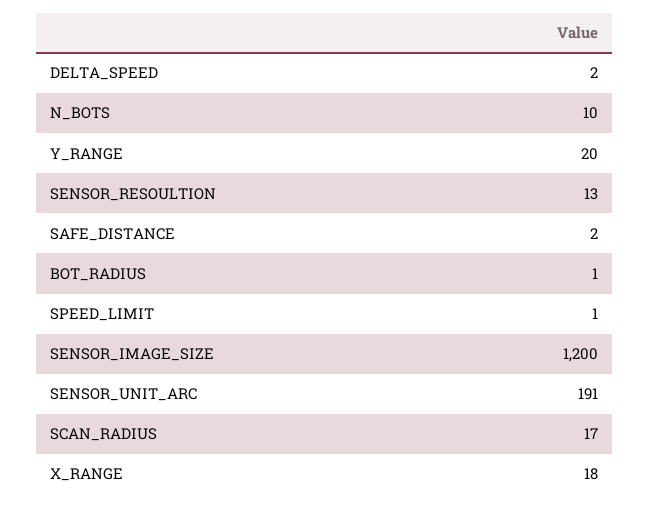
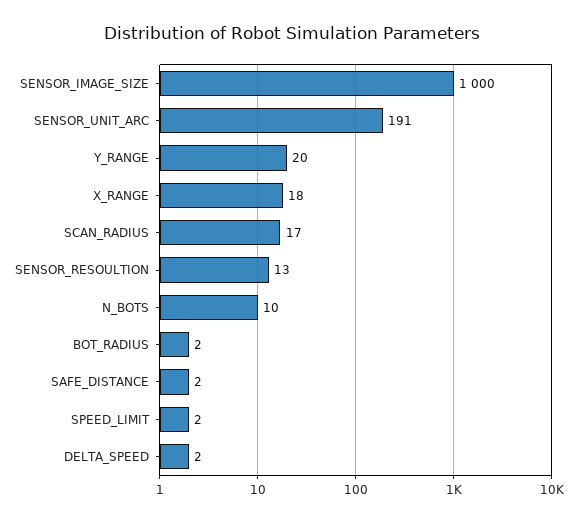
BOT_RADIUS: 1 -> 2
SPEED_LIMIT: 1 -> 2
SENSOR_IMAGE_SIZE: 1200 -> 1000

